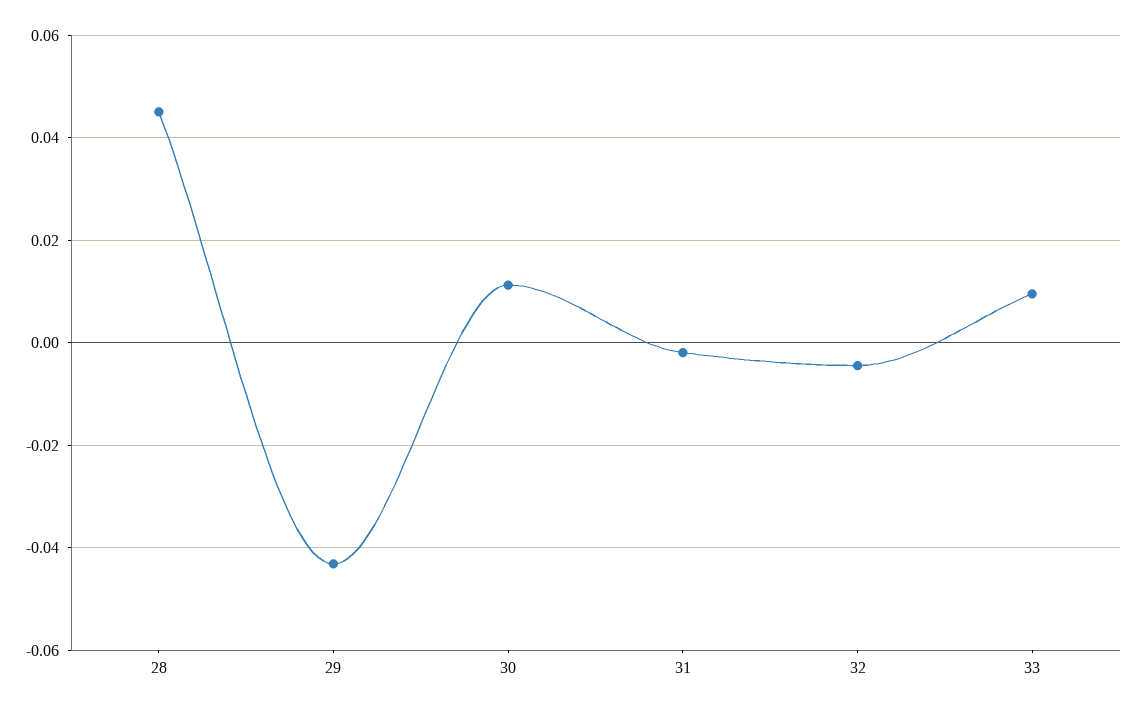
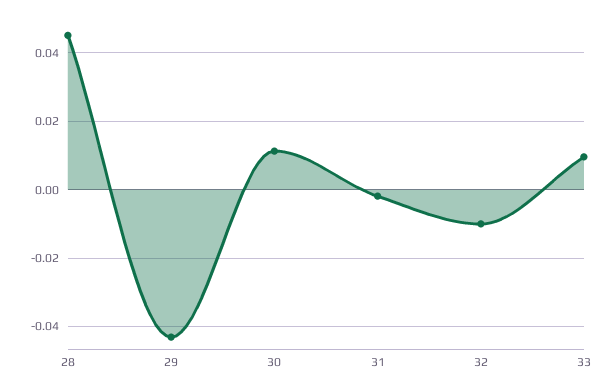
32: -0.004 -> -0.01

